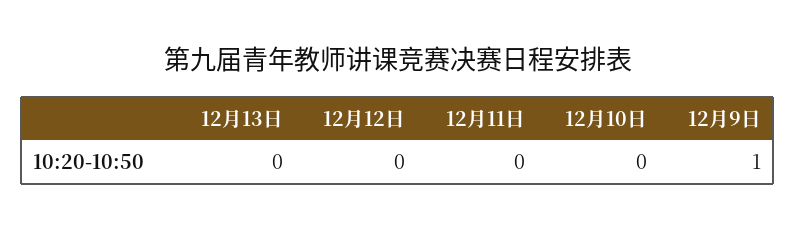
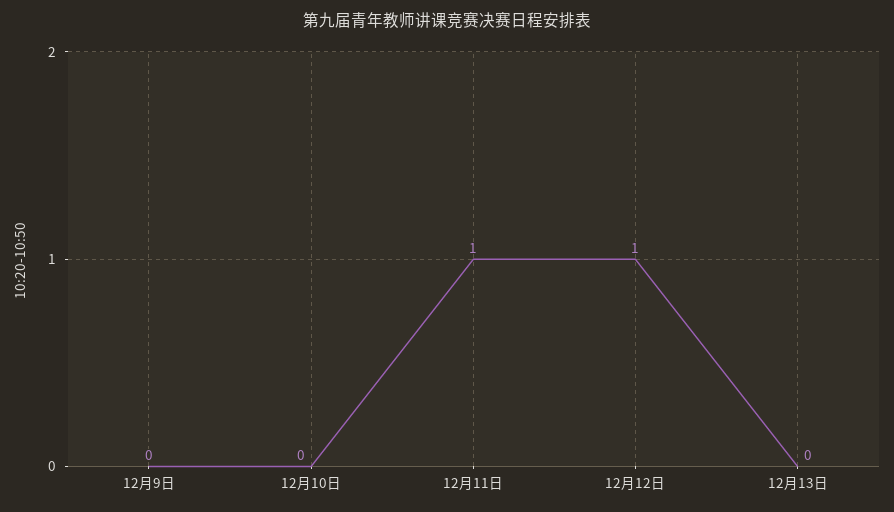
12月12日: 0 -> 1
12月11日: 0 -> 1
12月9日: 1 -> 0

